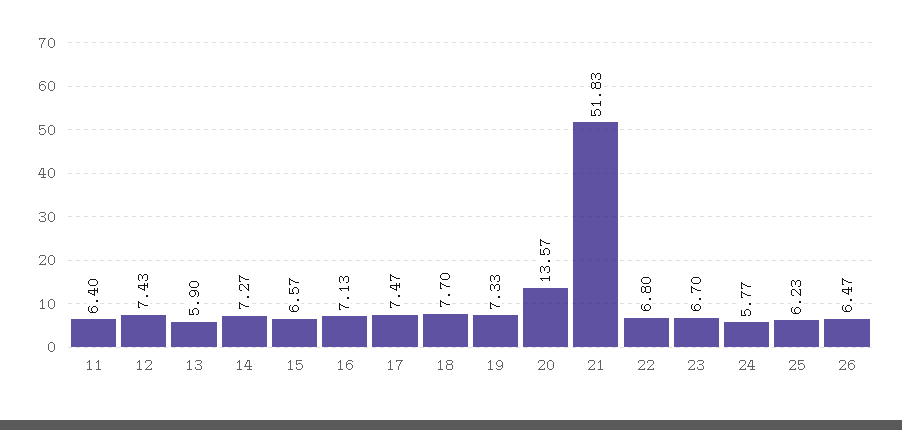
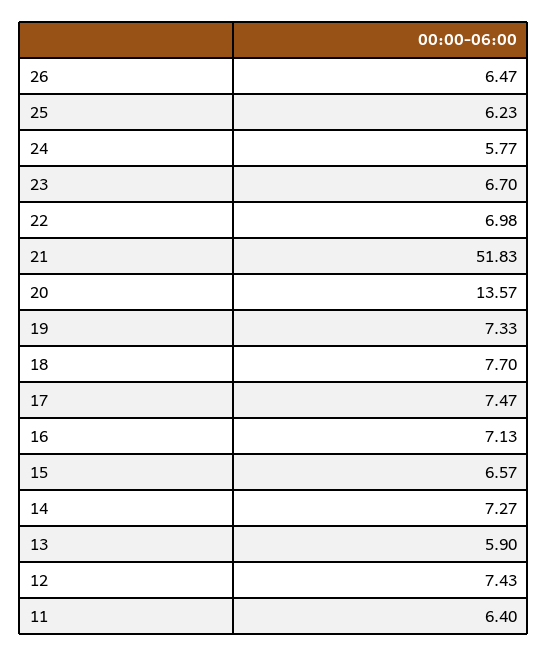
22: 6.8 -> 6.98

